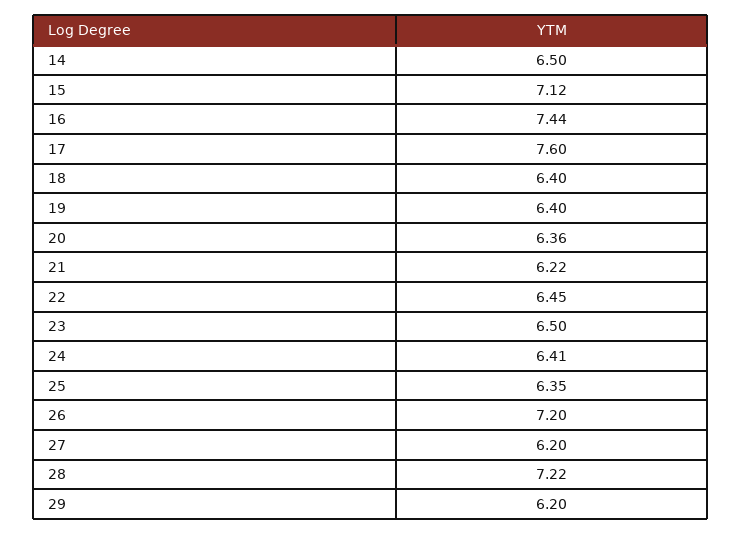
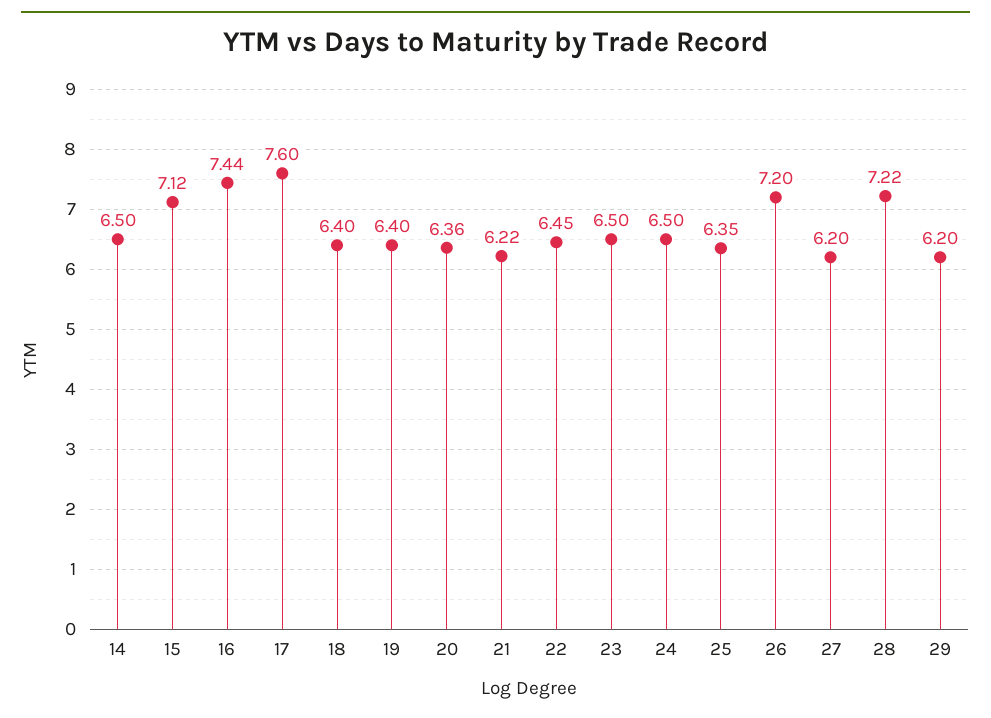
24: 6.41 -> 6.5

